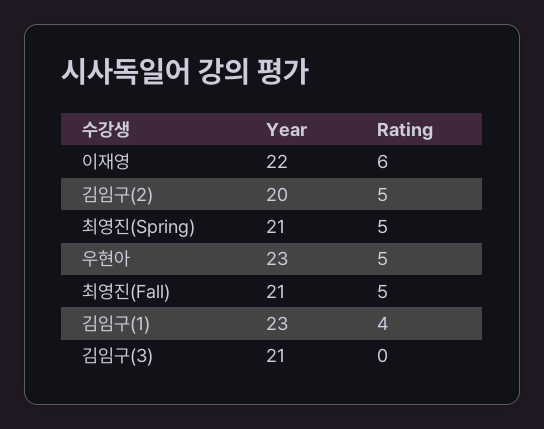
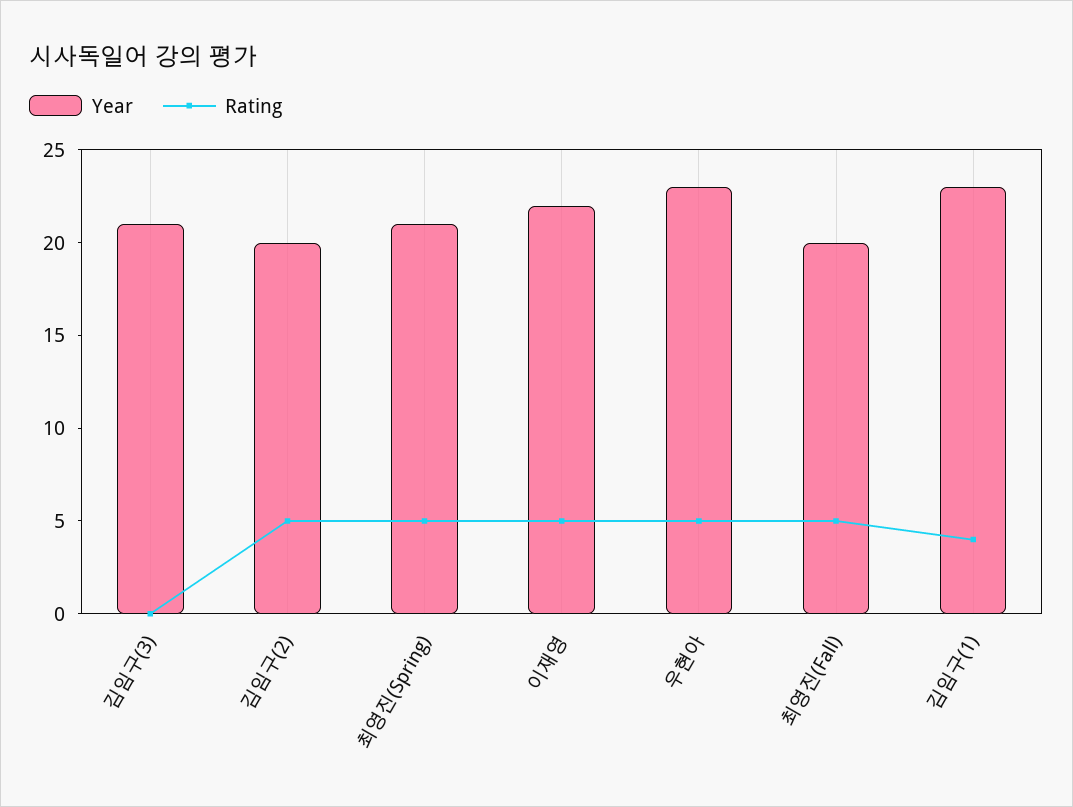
Rating, 이재영: 6 -> 5
Year, 최영진(Fall): 21 -> 20

